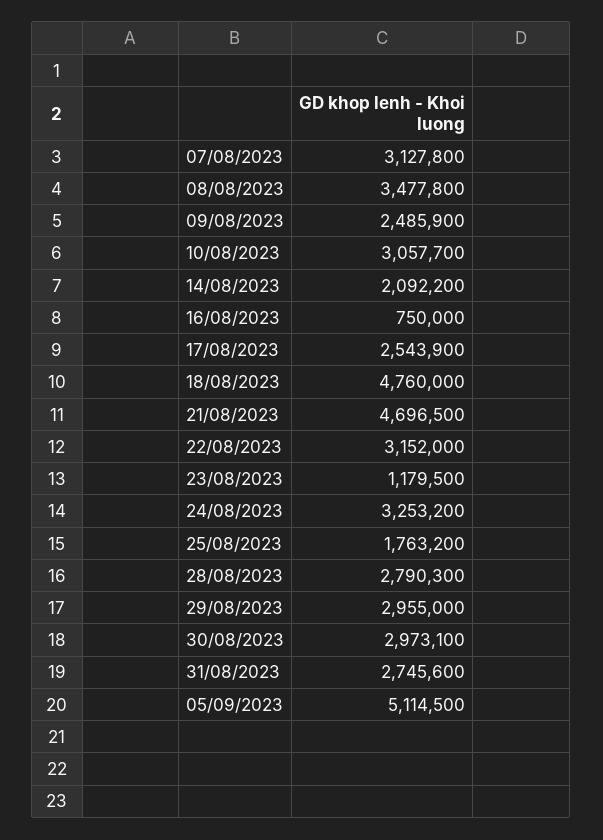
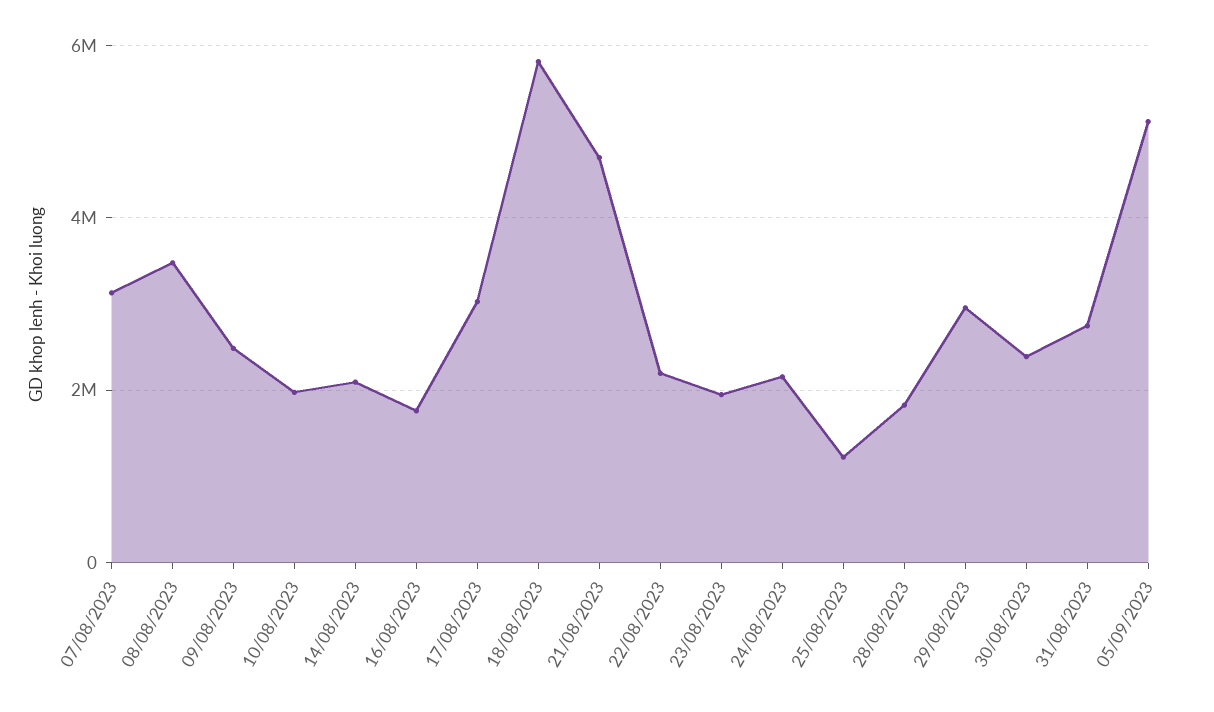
10/08/2023: 3057700 -> 2000000
16/08/2023: 750000 -> 1800000
17/08/2023: 2543900 -> 3000000
18/08/2023: 4760000 -> 5800000
22/08/2023: 3152000 -> 2200000
23/08/2023: 1179500 -> 2000000
24/08/2023: 3253200 -> 2200000
25/08/2023: 1763200 -> 1200000
28/08/2023: 2790300 -> 1800000
30/08/2023: 2973100 -> 2400000

